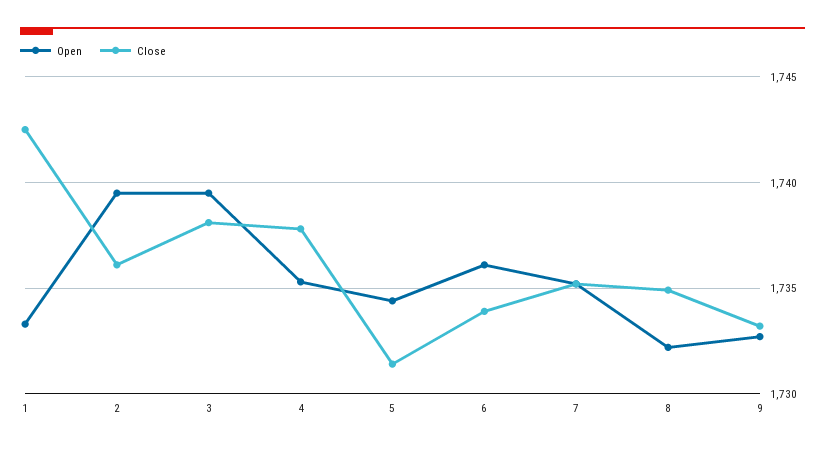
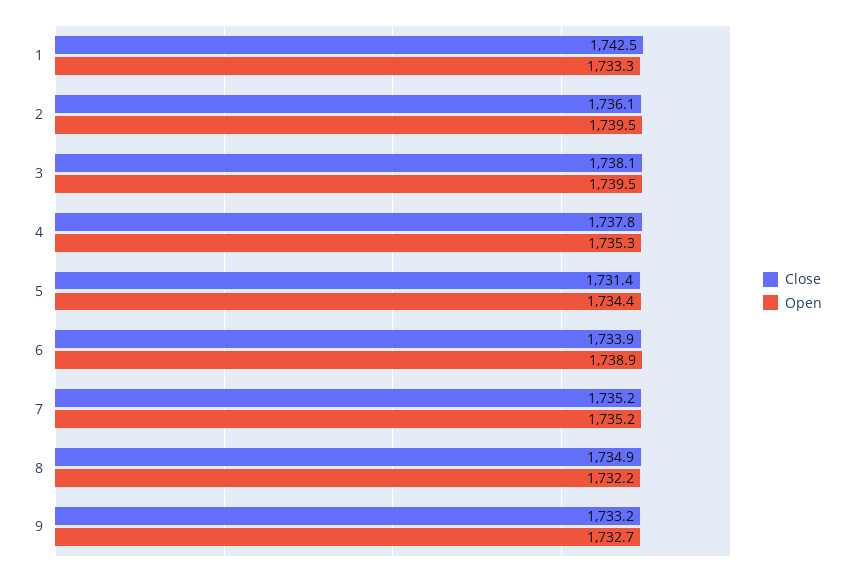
Open, 6: 1736 -> 1738.9

